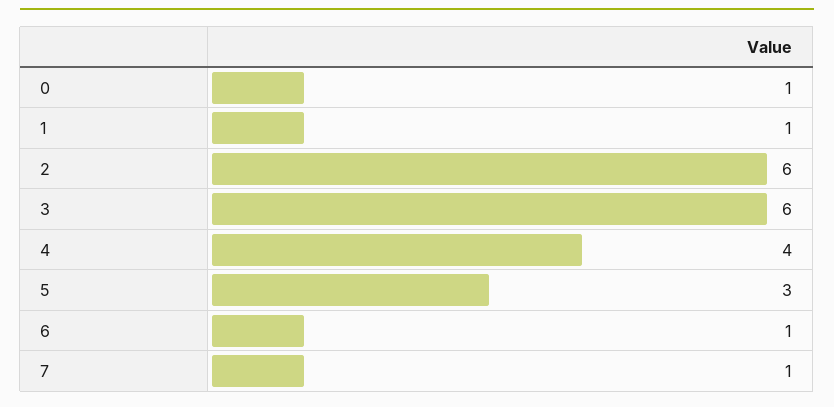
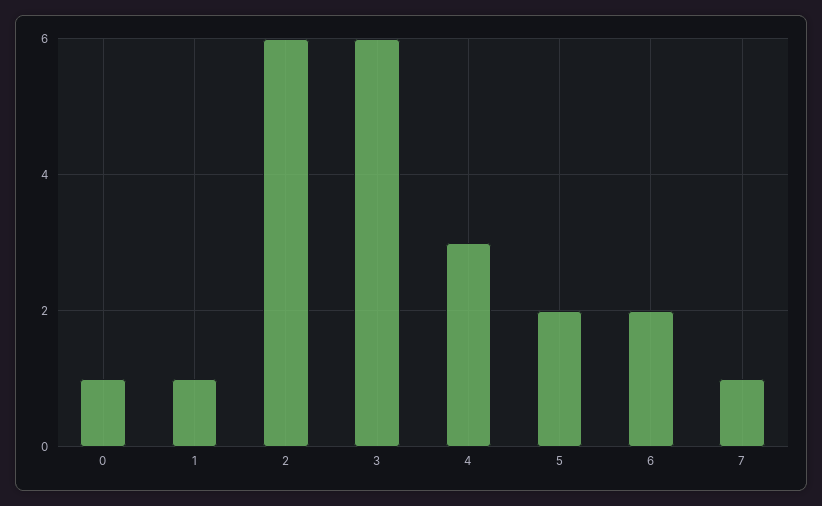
4: 4 -> 3
5: 3 -> 2
6: 1 -> 2

